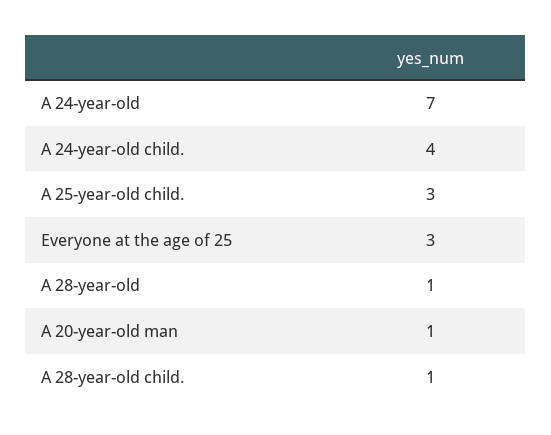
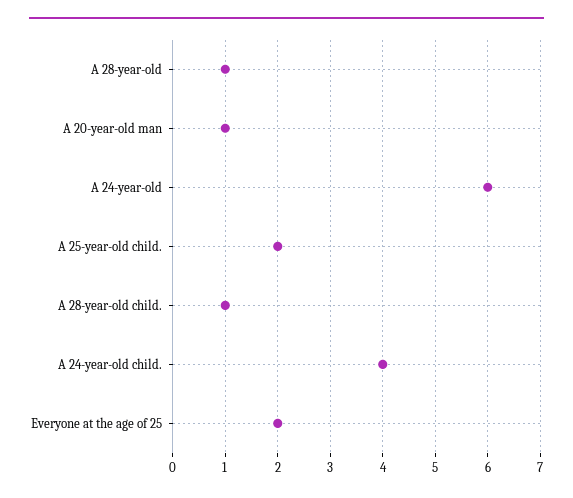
A 24-year-old: 7 -> 6
A 25-year-old child.: 3 -> 2
Everyone at the age of 25: 3 -> 2

